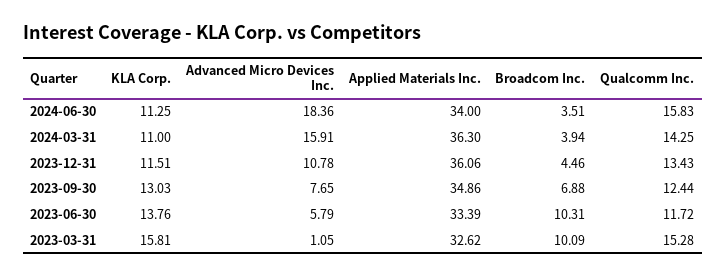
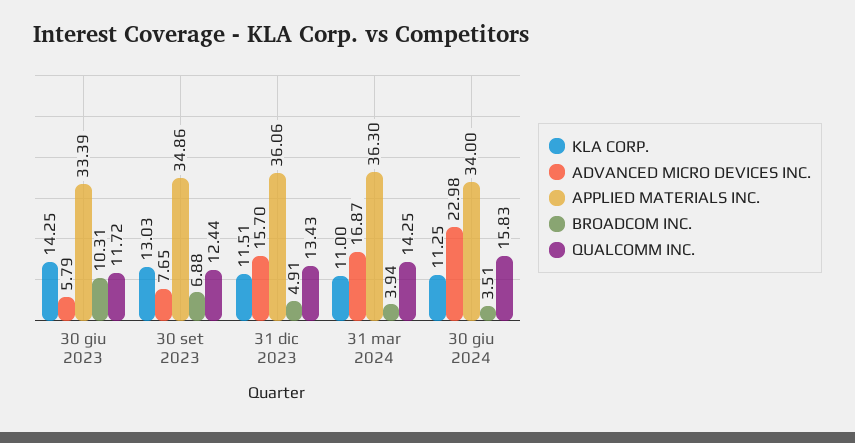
Advanced Micro Devices Inc., 2024-06-30: 18.36 -> 22.98
Advanced Micro Devices Inc., 2024-03-31: 15.91 -> 16.87
Advanced Micro Devices Inc., 2023-12-31: 10.78 -> 15.7
Broadcom Inc., 2023-12-31: 4.46 -> 4.91
KLA Corp., 2023-06-30: 13.76 -> 14.25
KLA Corp., 2023-03-31: 15.81 -> none
Advanced Micro Devices Inc., 2023-03-31: 1.05 -> none
Applied Materials Inc., 2023-03-31: 32.62 -> none
Broadcom Inc., 2023-03-31: 10.09 -> none
Qualcomm Inc., 2023-03-31: 15.28 -> none

